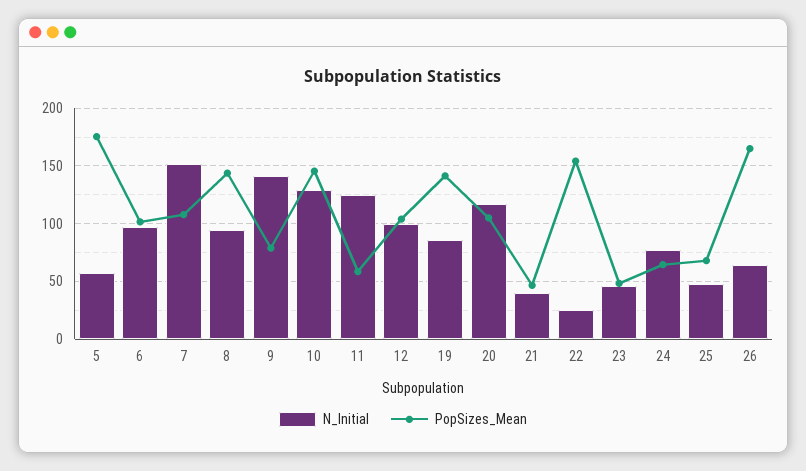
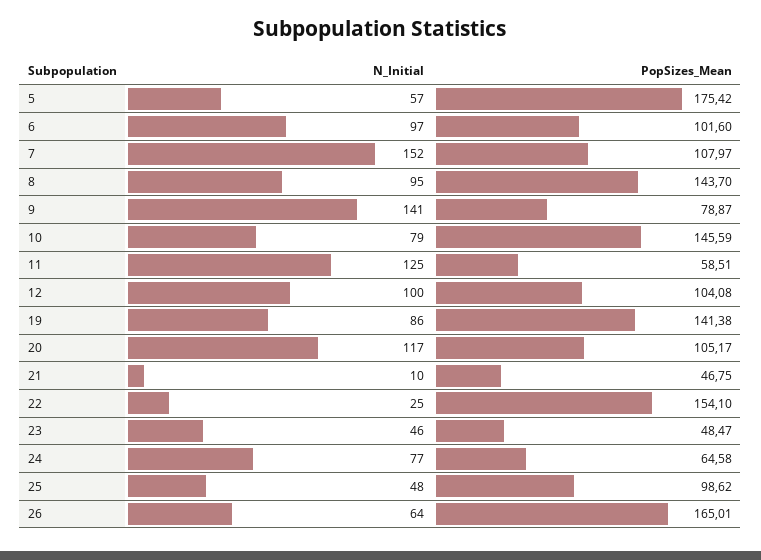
N_Initial, 10: 130 -> 79
N_Initial, 21: 40 -> 10
PopSizes_Mean, 25: 70 -> 98.62

